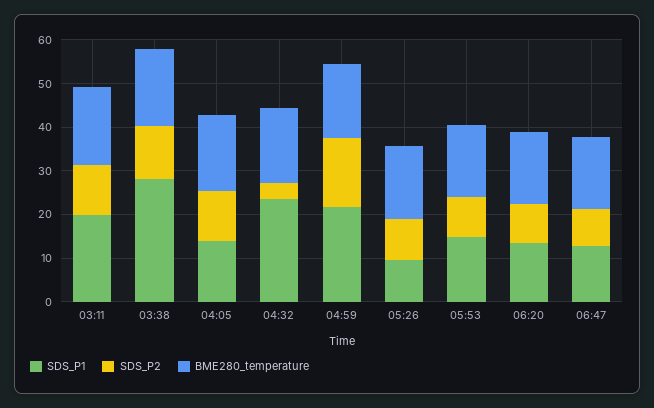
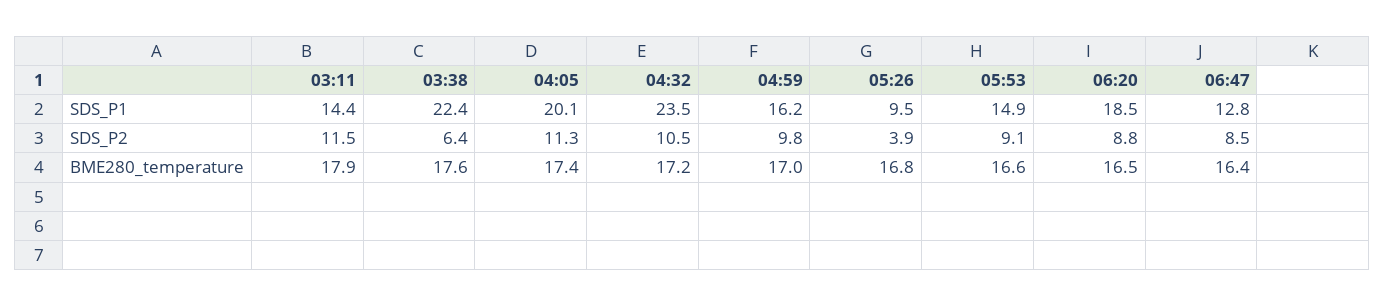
SDS_P1, 03:11: 20 -> 14.4
SDS_P1, 03:38: 28 -> 22.4
SDS_P2, 03:38: 12 -> 6.4
SDS_P1, 04:05: 14 -> 20.1
SDS_P2, 04:32: 4 -> 10.5
SDS_P1, 04:59: 22 -> 16.2
SDS_P2, 04:59: 16 -> 9.8
SDS_P2, 05:26: 10 -> 3.9
SDS_P1, 06:20: 14 -> 18.5

